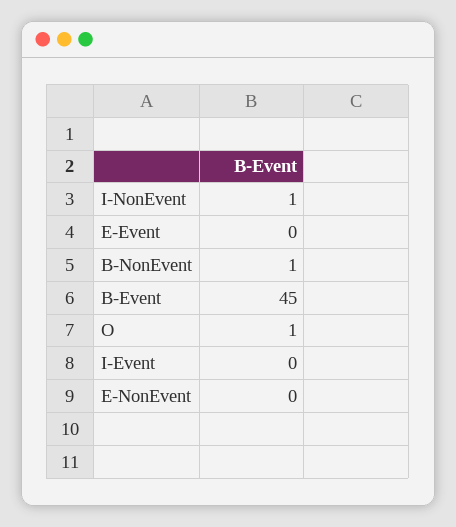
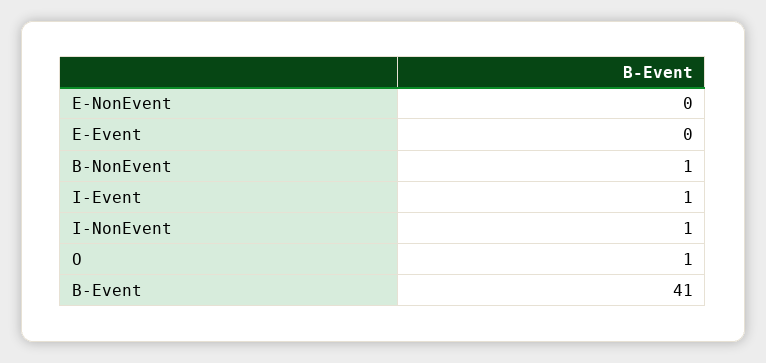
B-Event: 45 -> 41
I-Event: 0 -> 1

